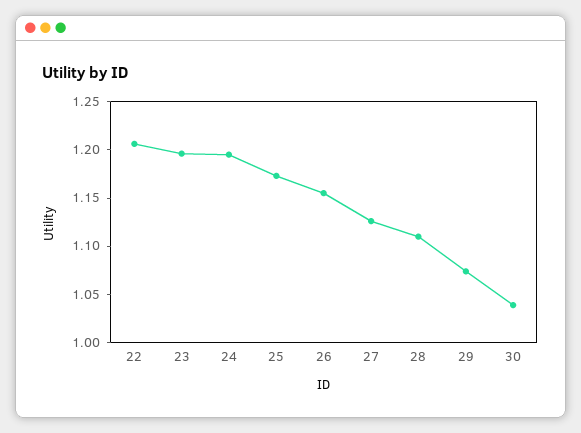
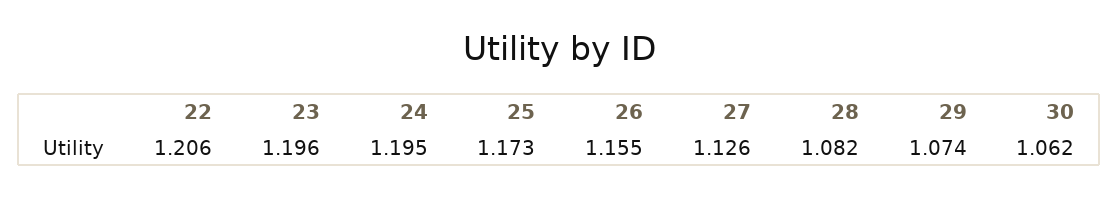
28: 1.11 -> 1.082
30: 1.04 -> 1.062

